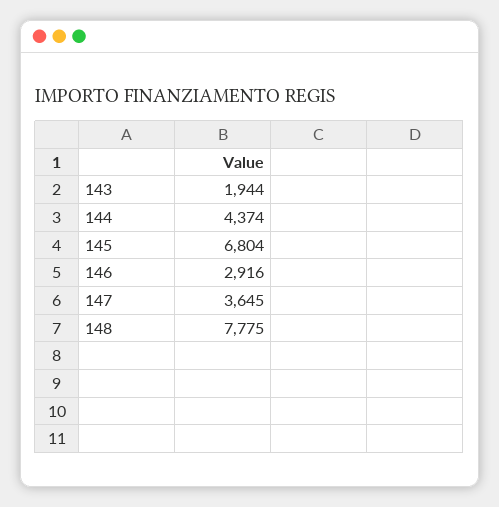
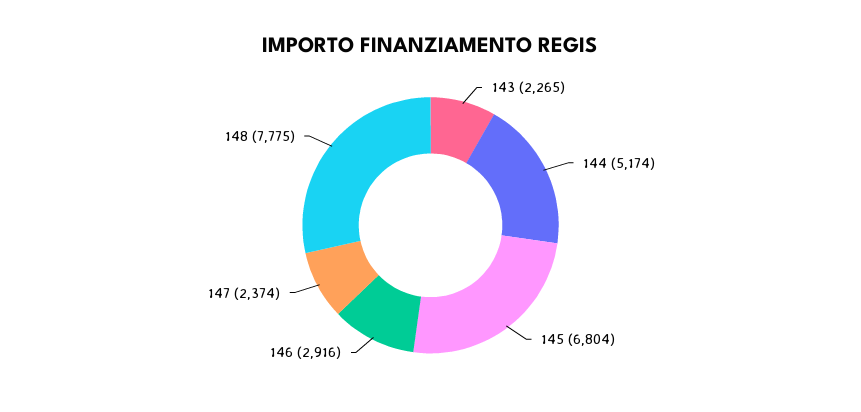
143: 1944 -> 2265
144: 4374 -> 5174
147: 3645 -> 2374

